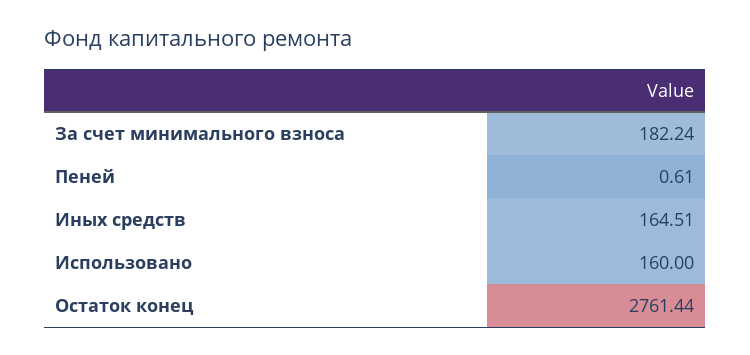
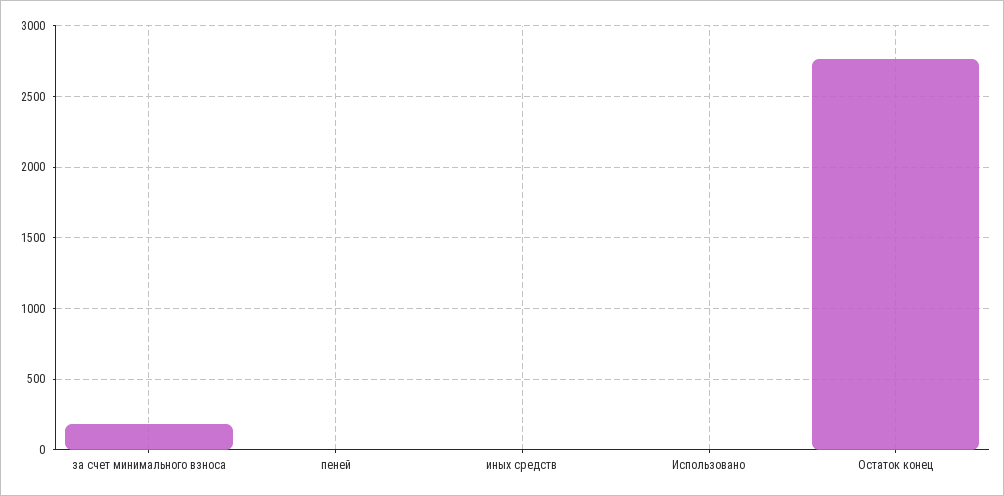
Иных средств: 164.51 -> 0
Использовано: 160 -> 0

